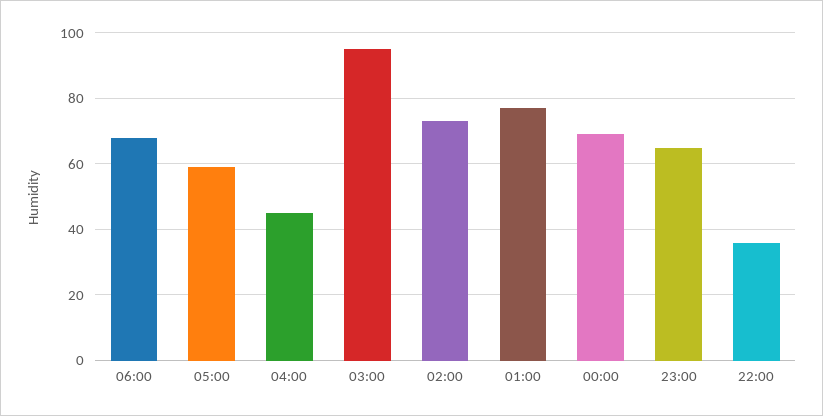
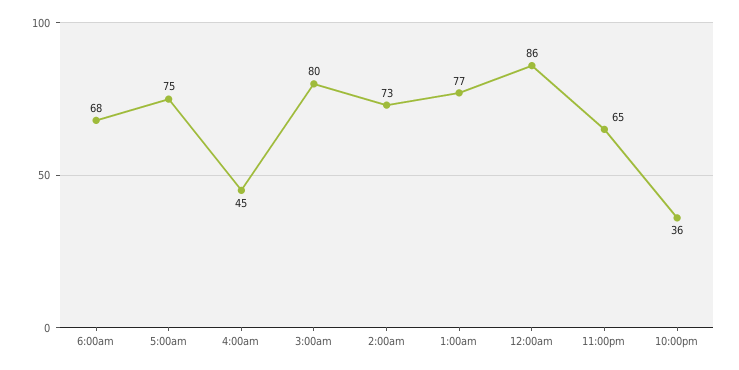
05:00: 60 -> 75
03:00: 95 -> 80
00:00: 70 -> 86

